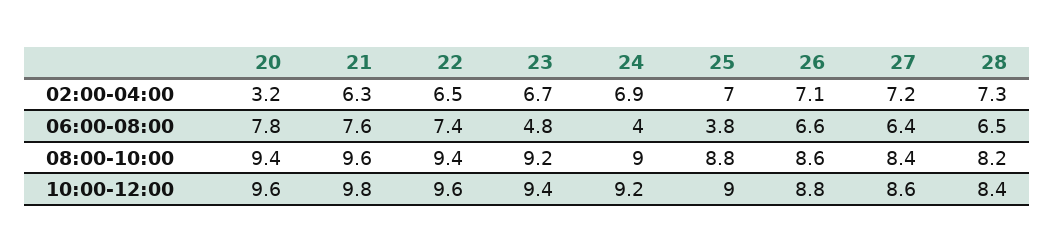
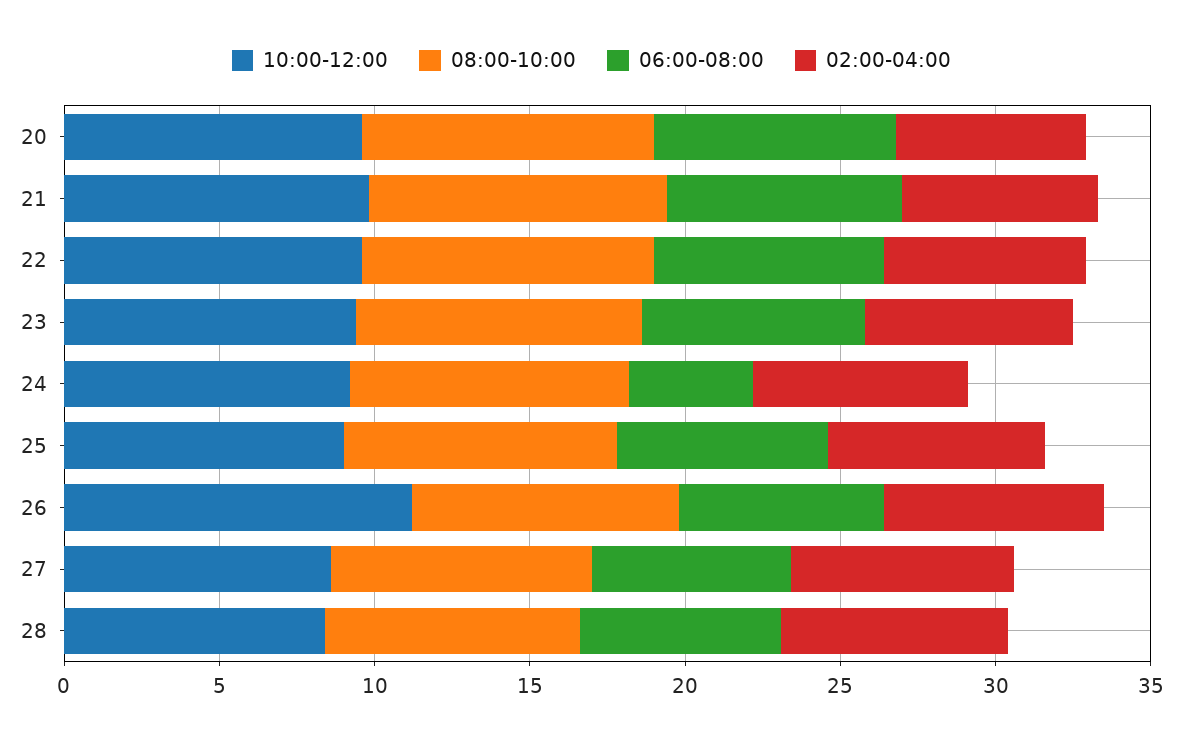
02:00-04:00, 20: 3.2 -> 6
06:00-08:00, 23: 4.8 -> 7
06:00-08:00, 25: 3.8 -> 7
10:00-12:00, 26: 8.8 -> 11

